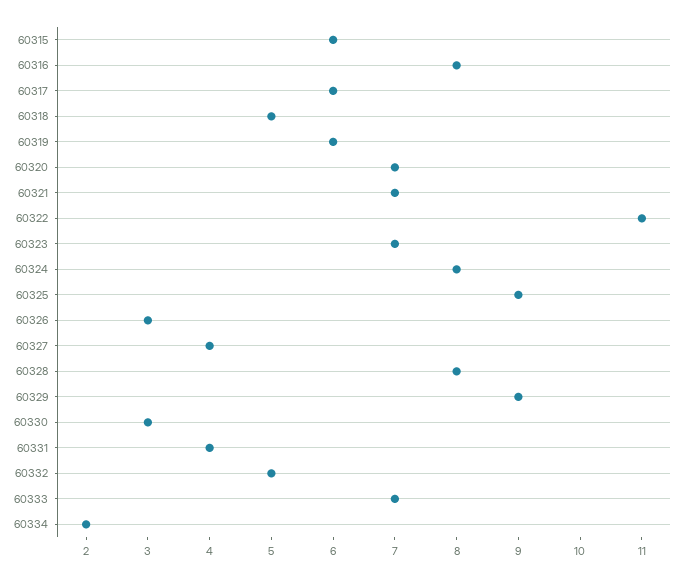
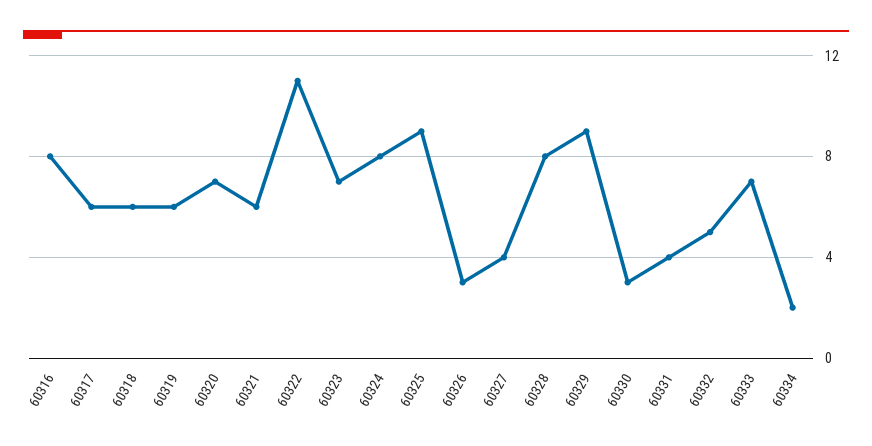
60315: 6 -> none
60318: 5 -> 6
60321: 7 -> 6

